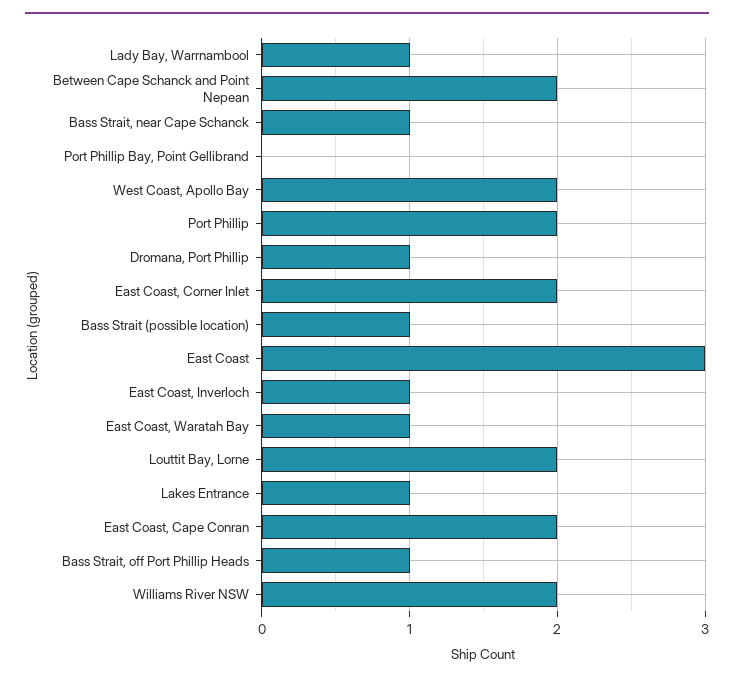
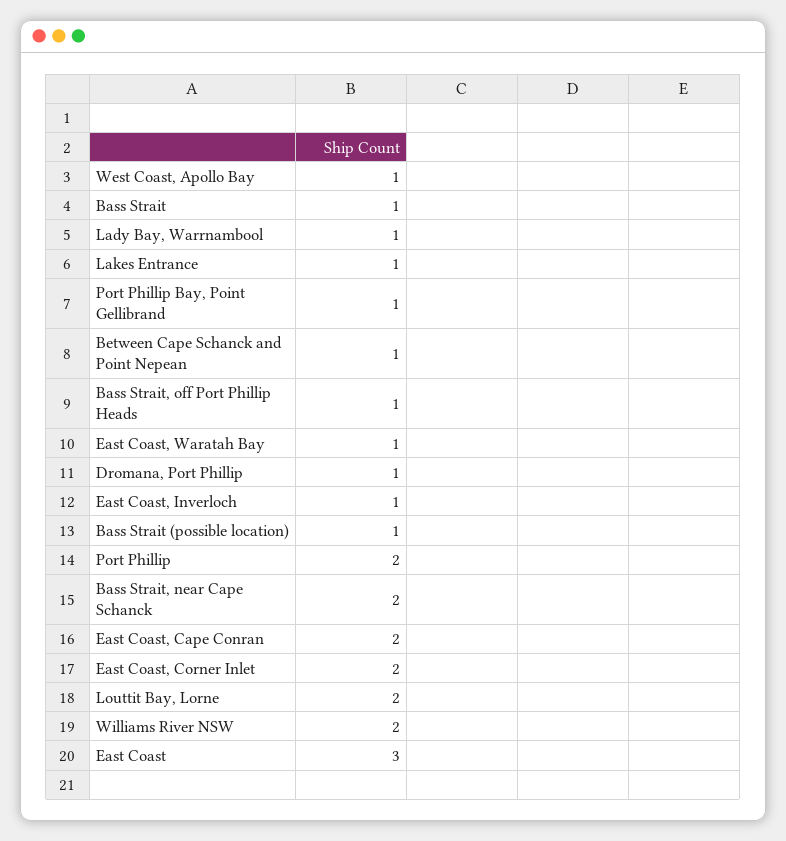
Between Cape Schanck and Point Nepean: 2 -> 1
Bass Strait, near Cape Schanck: 1 -> 2
Port Phillip Bay, Point Gellibrand: 0 -> 1
West Coast, Apollo Bay: 2 -> 1
Bass Strait: none -> 1

